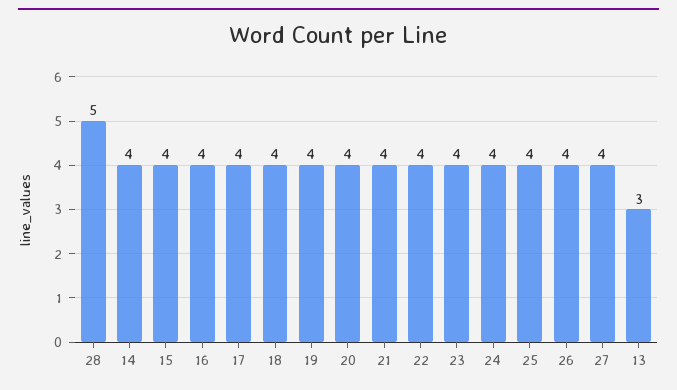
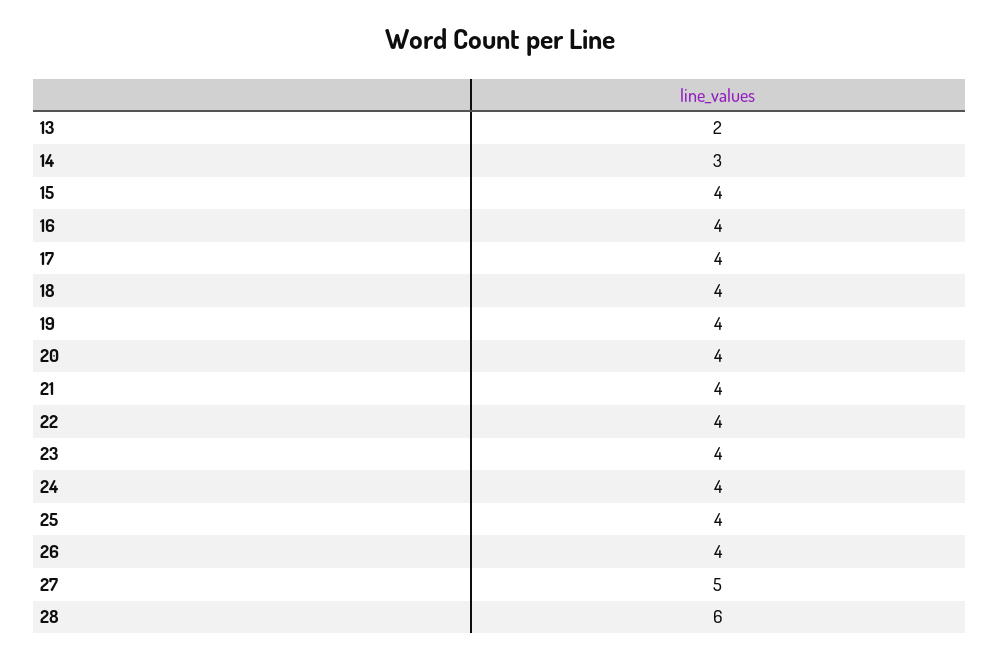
28: 5 -> 6
14: 4 -> 3
27: 4 -> 5
13: 3 -> 2

